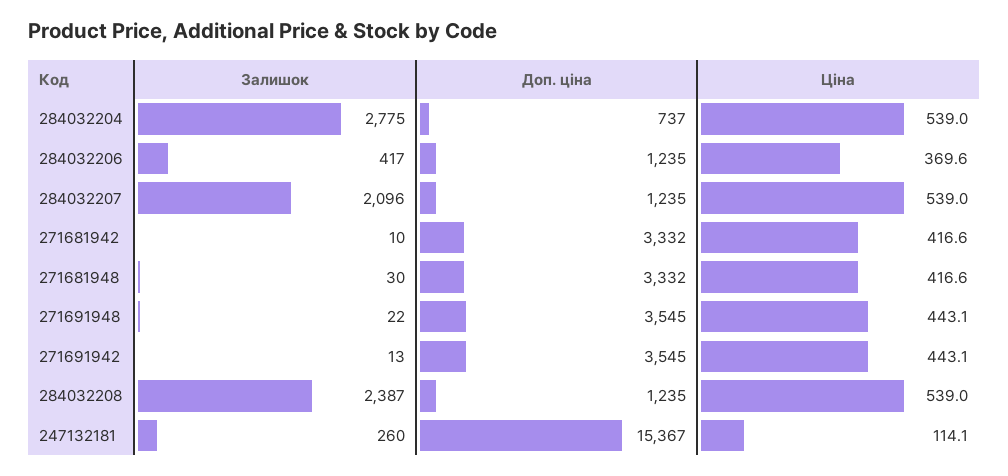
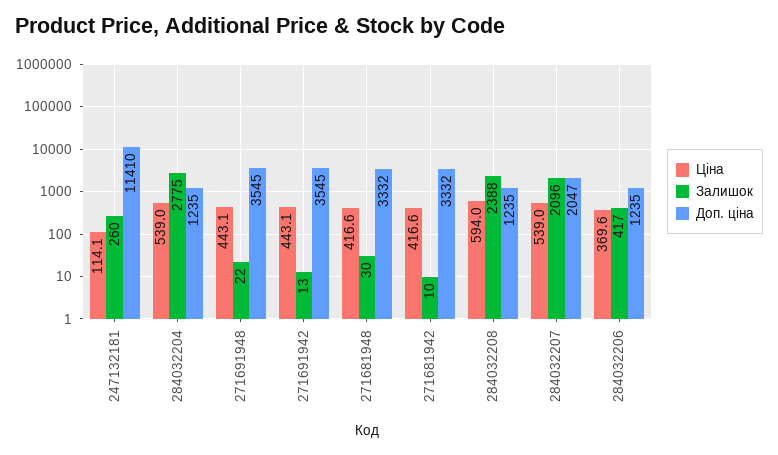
Доп. ціна, 284032204: 737 -> 1235
Доп. ціна, 284032207: 1235 -> 2047
Залишок, 284032208: 2387 -> 2388
Ціна, 284032208: 539 -> 594
Доп. ціна, 247132181: 15367 -> 11410

